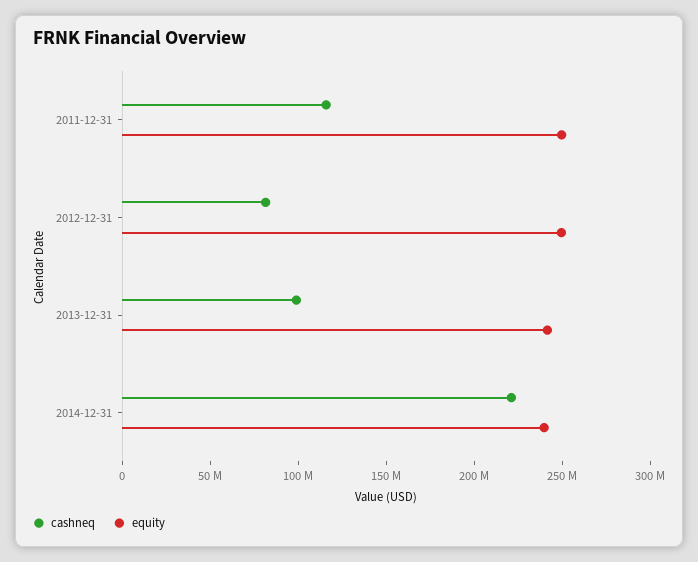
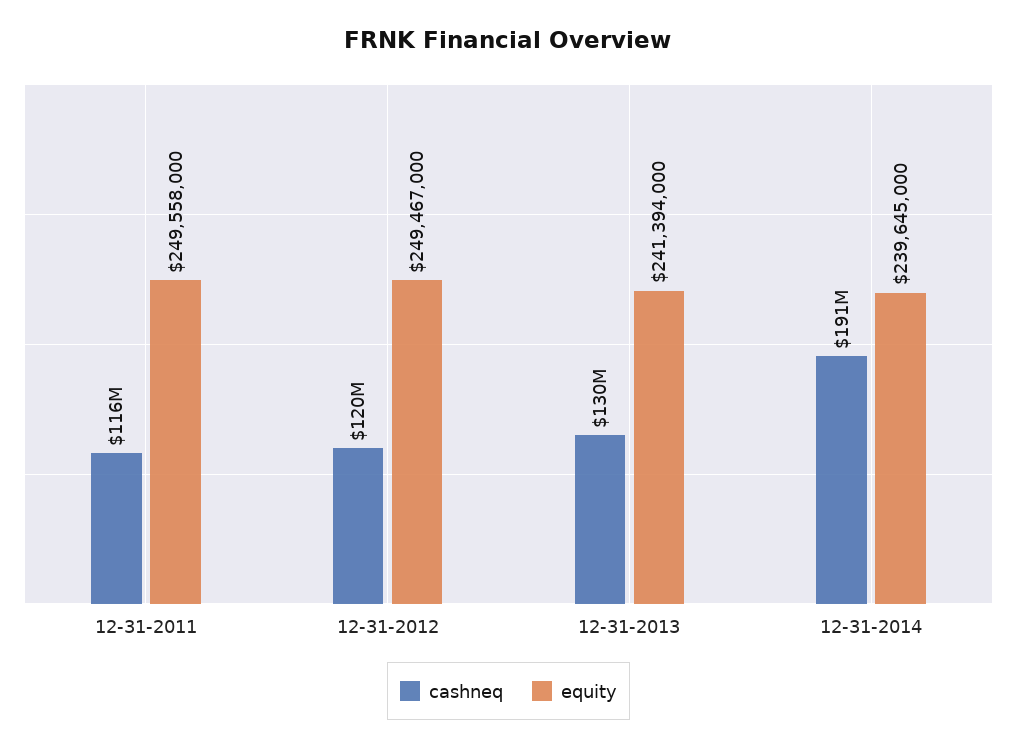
cashneq, 2012-12-31: 80000000 -> 120000000
cashneq, 2013-12-31: 100000000 -> 130000000
cashneq, 2014-12-31: 220000000 -> 191000000

